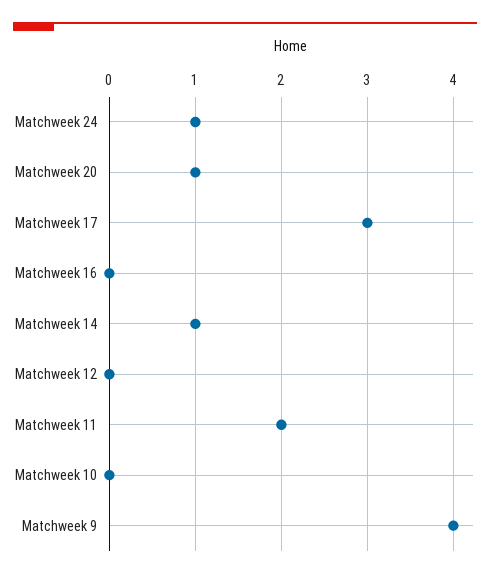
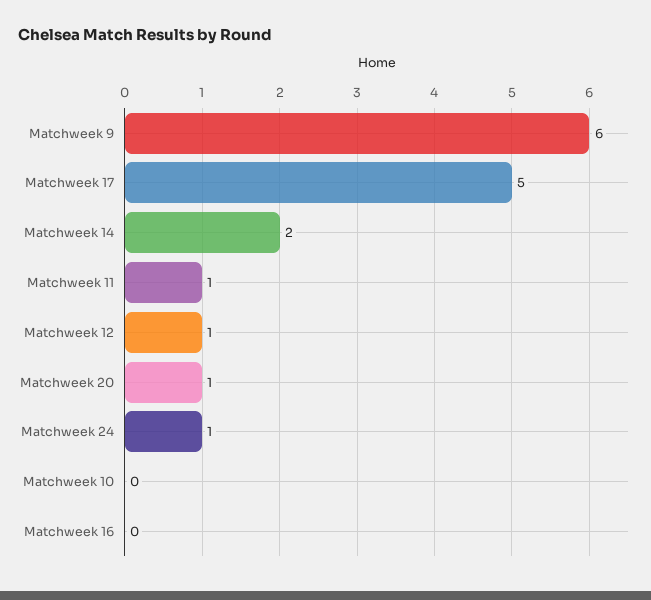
Matchweek 17: 3 -> 5
Matchweek 14: 1 -> 2
Matchweek 12: 0 -> 1
Matchweek 11: 2 -> 1
Matchweek 9: 4 -> 6

